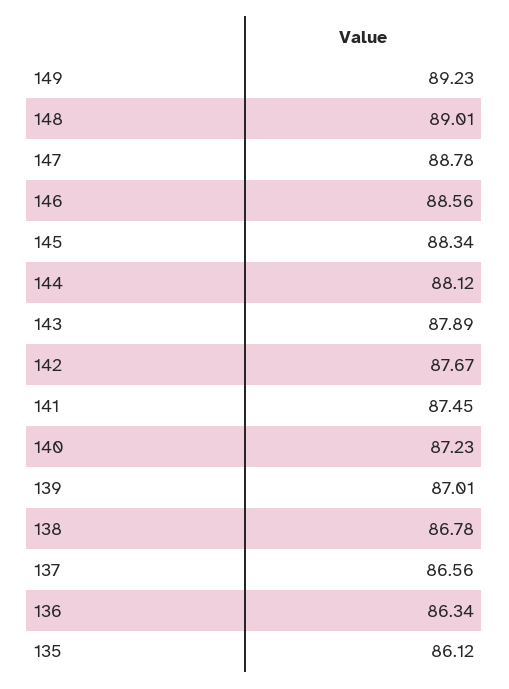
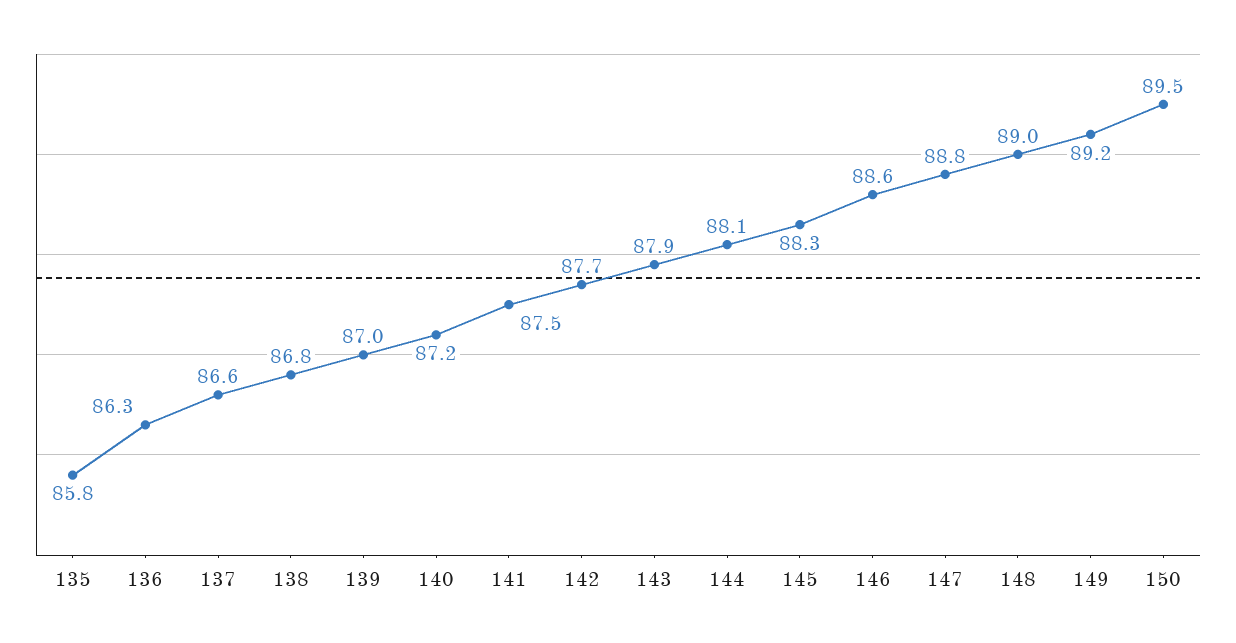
135: 86.12 -> 85.8
150: none -> 89.5

